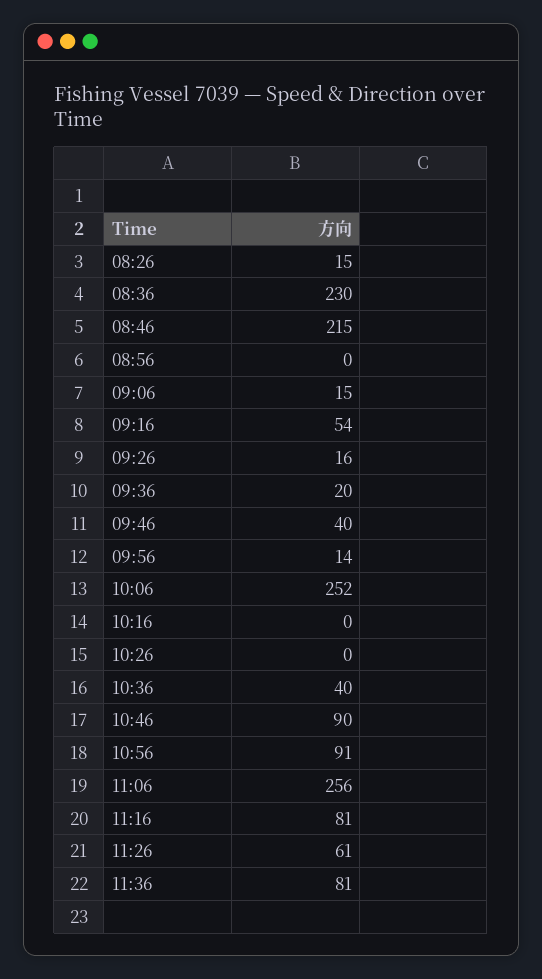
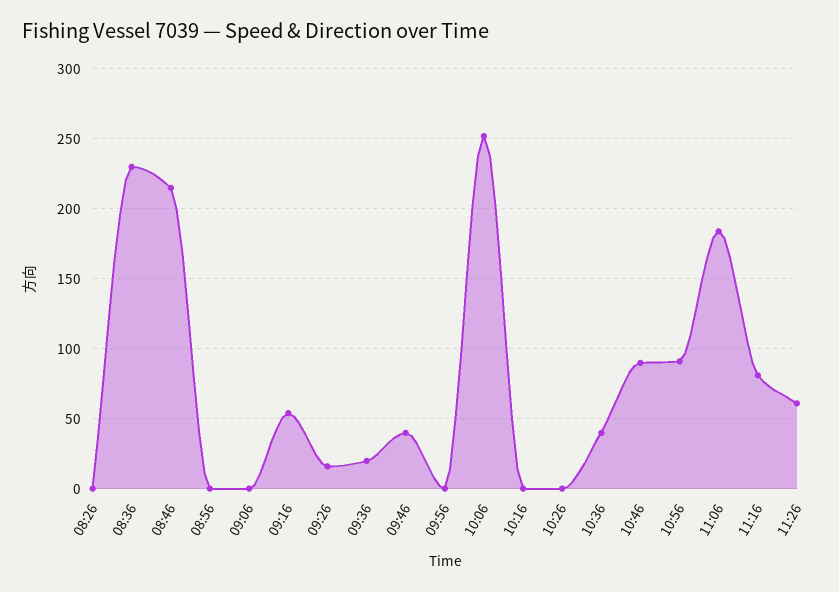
08:26: 15 -> 0
09:06: 15 -> 0
09:56: 14 -> 0
11:06: 256 -> 185
11:36: 81 -> none

